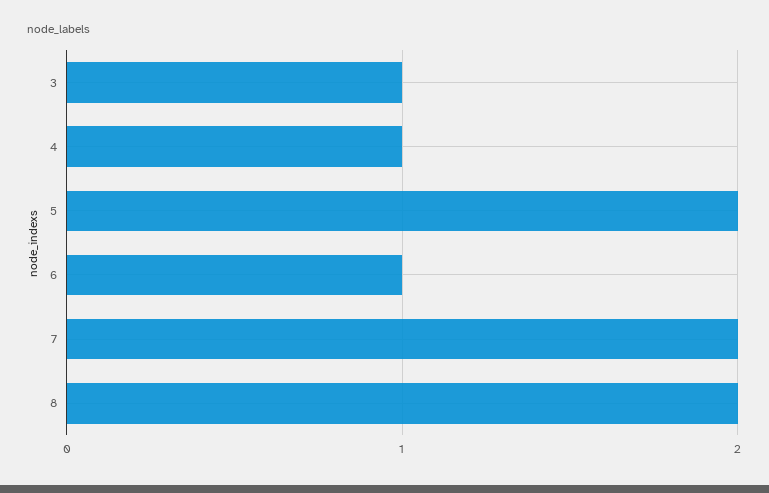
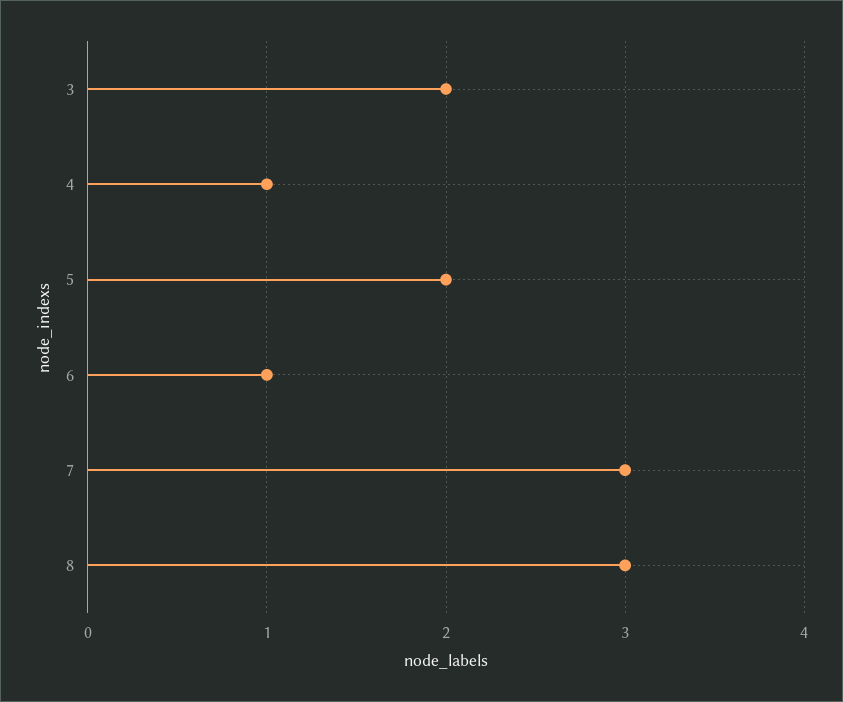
3: 1 -> 2
7: 2 -> 3
8: 2 -> 3

